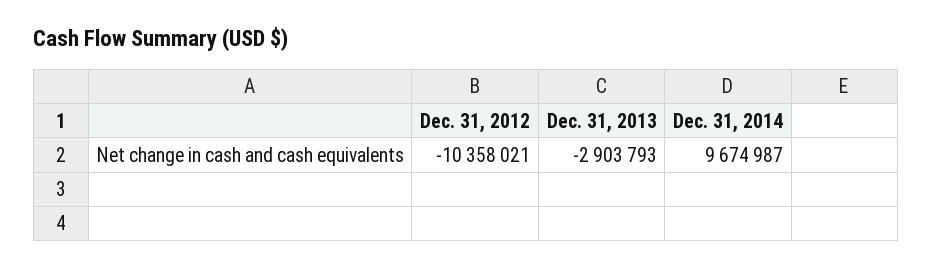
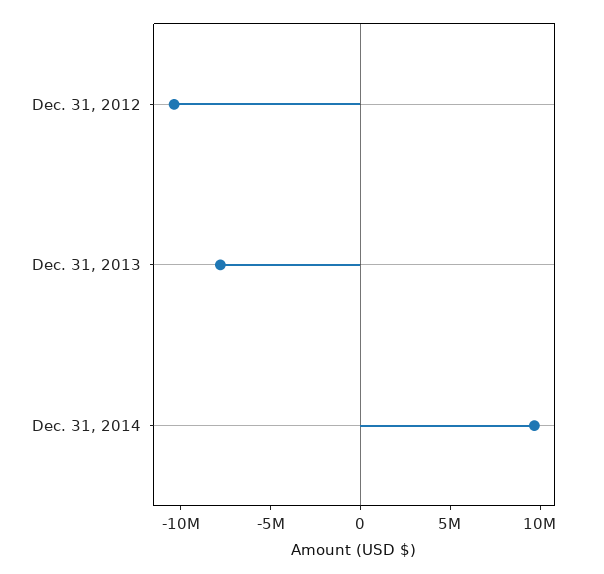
Dec. 31, 2013: -2903793 -> -8000000

